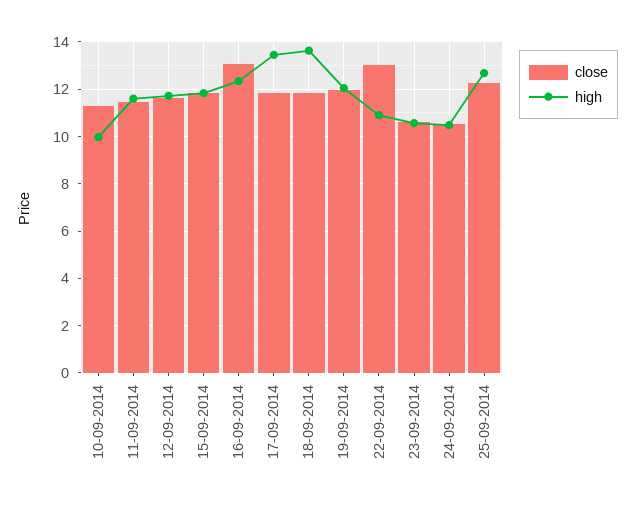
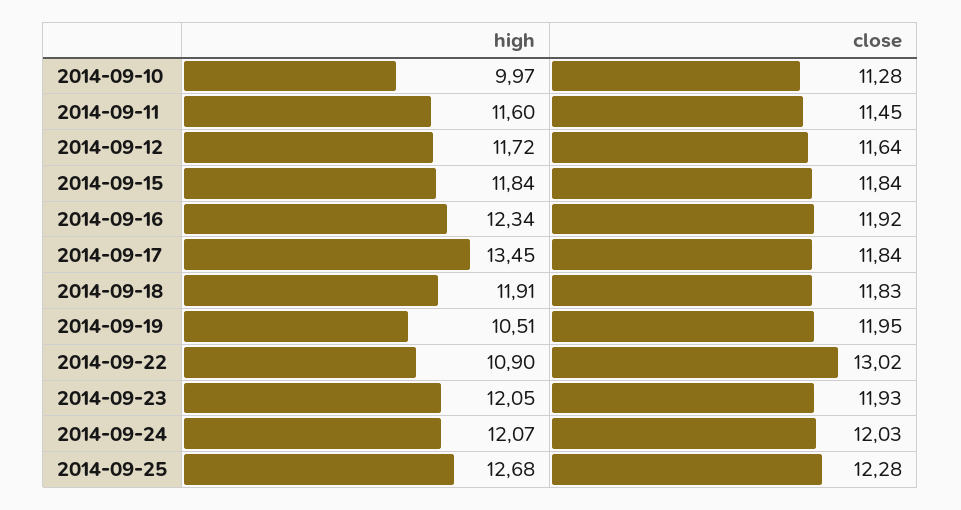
close, 16-09-2014: 13 -> 11.92
high, 18-09-2014: 13.5 -> 11.91
high, 19-09-2014: 12 -> 10.51
close, 23-09-2014: 10.5 -> 11.93
high, 23-09-2014: 10.5 -> 12.05
close, 24-09-2014: 10.5 -> 12.03
high, 24-09-2014: 10.5 -> 12.07

